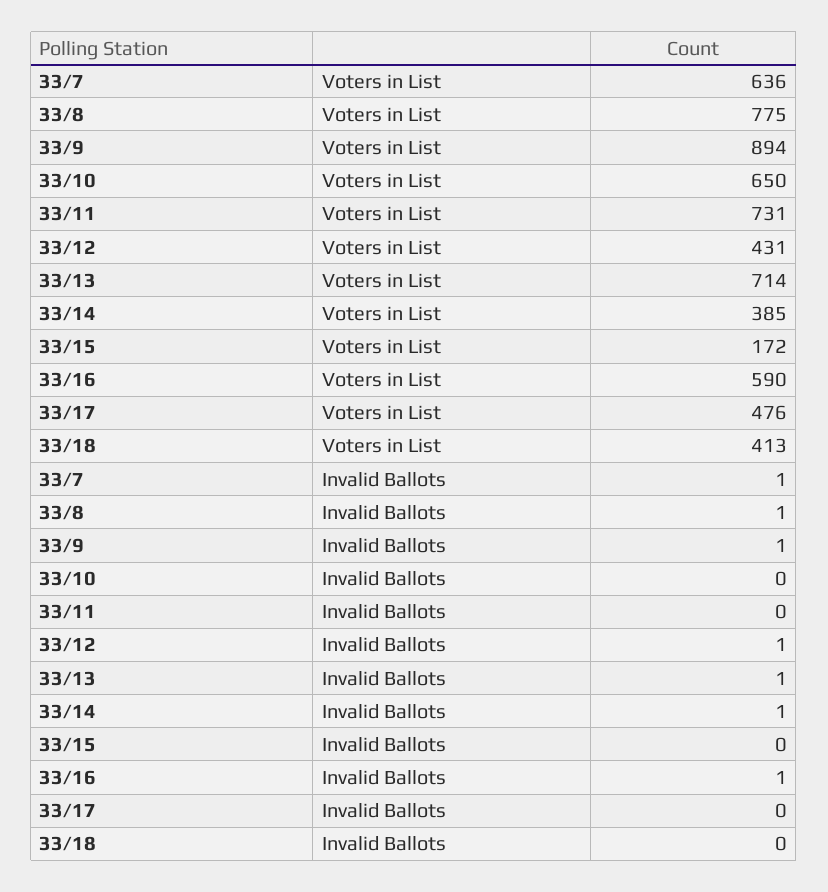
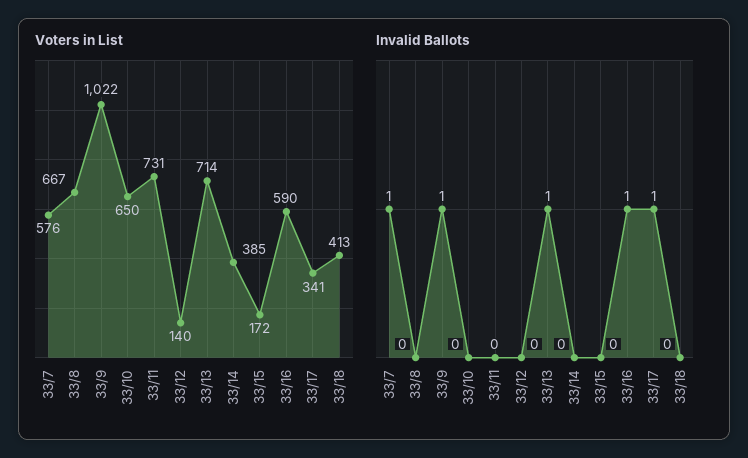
Voters in List, 33/7: 636 -> 576
Voters in List, 33/8: 775 -> 667
Voters in List, 33/9: 894 -> 1022
Voters in List, 33/12: 431 -> 140
Voters in List, 33/17: 476 -> 341
Invalid Ballots, 33/8: 1 -> 0
Invalid Ballots, 33/12: 1 -> 0
Invalid Ballots, 33/14: 1 -> 0
Invalid Ballots, 33/17: 0 -> 1

